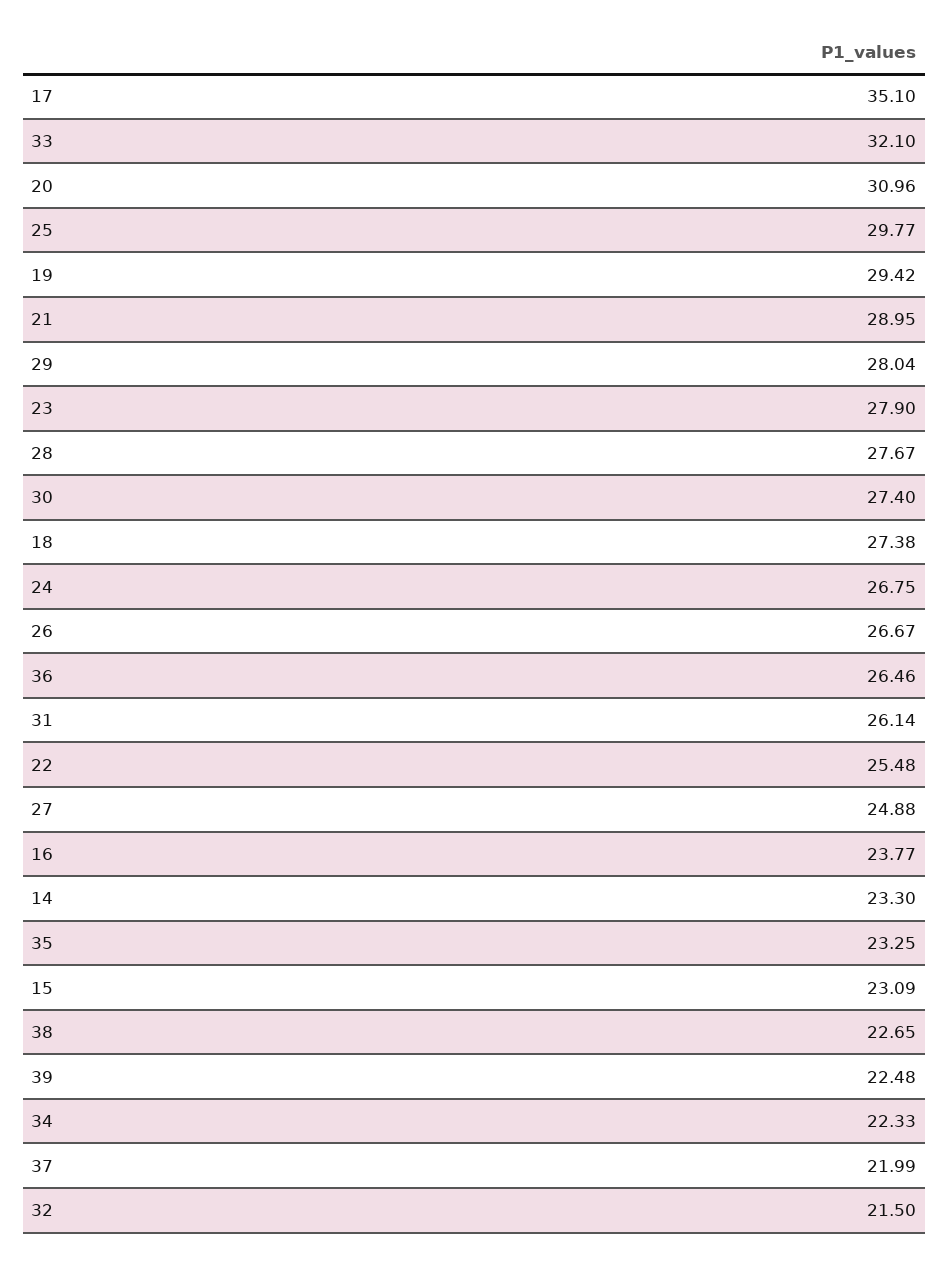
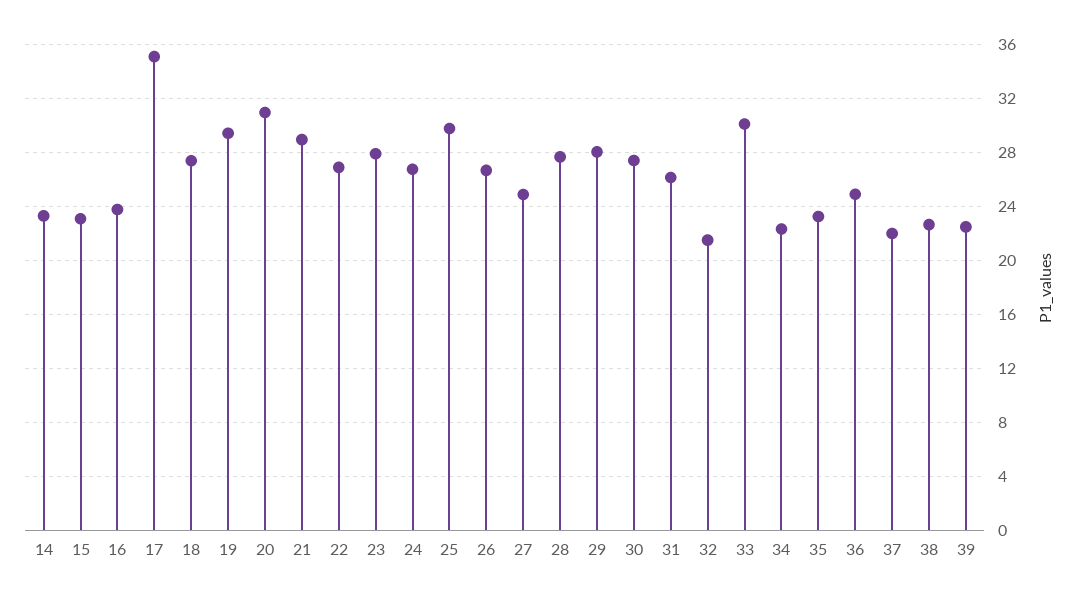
33: 32.1 -> 30
36: 26.46 -> 25
22: 25.48 -> 27

